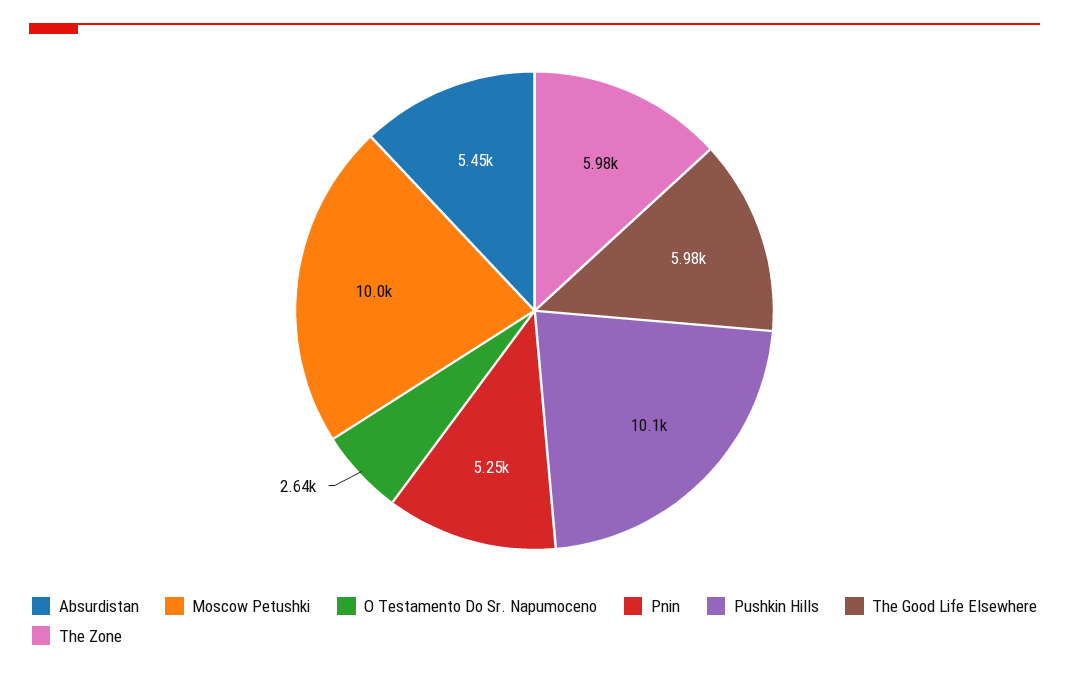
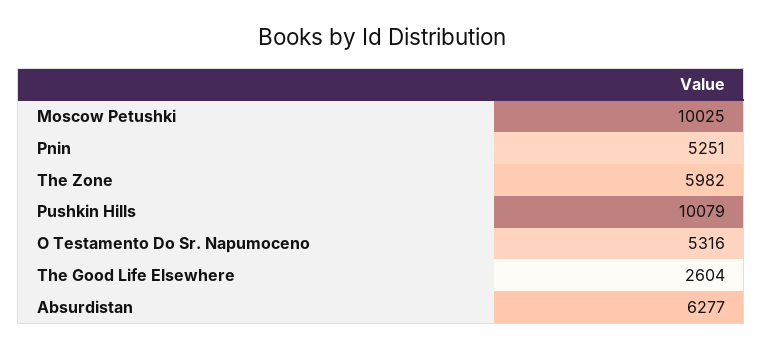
Absurdistan: 5450 -> 6277
O Testamento Do Sr. Napumoceno: 2640 -> 5316
The Good Life Elsewhere: 5980 -> 2604

